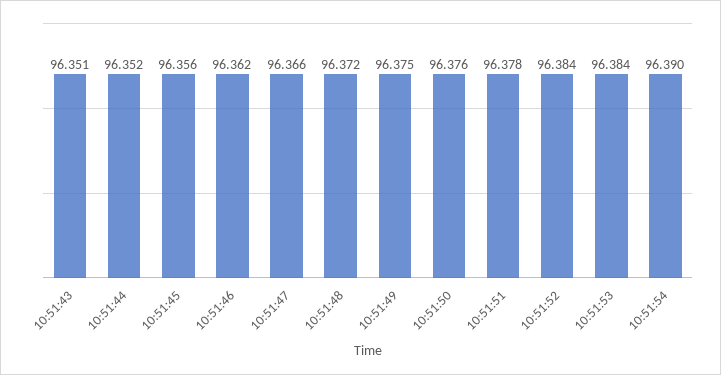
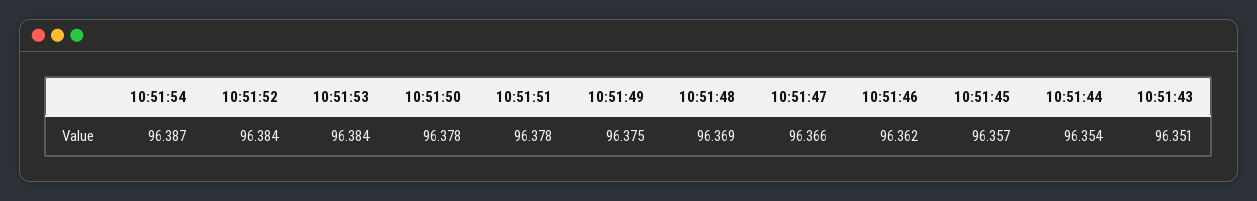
10:51:44: 96.352 -> 96.354
10:51:45: 96.356 -> 96.357
10:51:48: 96.372 -> 96.369
10:51:50: 96.376 -> 96.378
10:51:54: 96.39 -> 96.387

